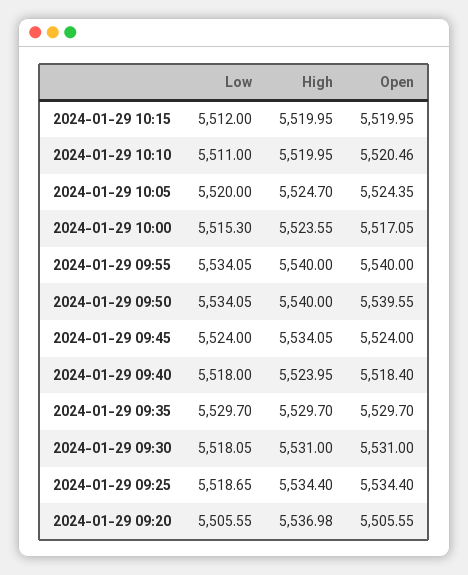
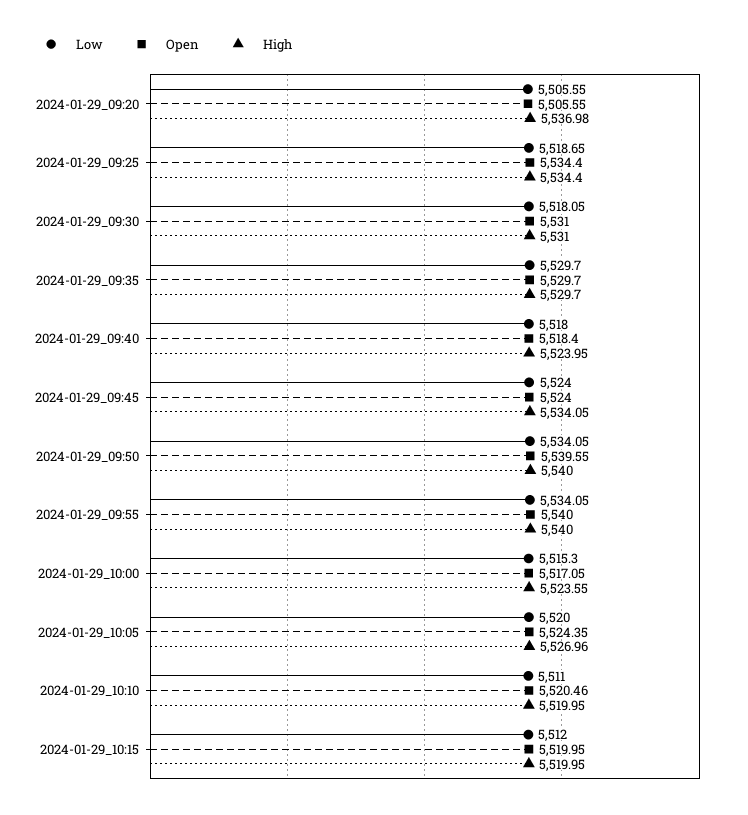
High, 2024-01-29 10:05: 5524.7 -> 5526.96

